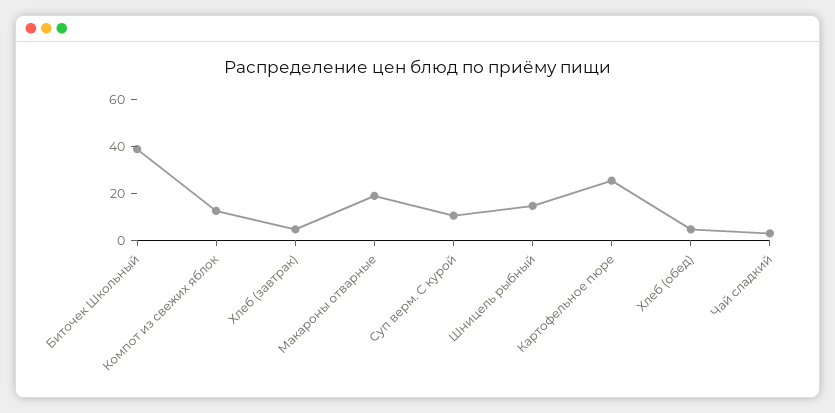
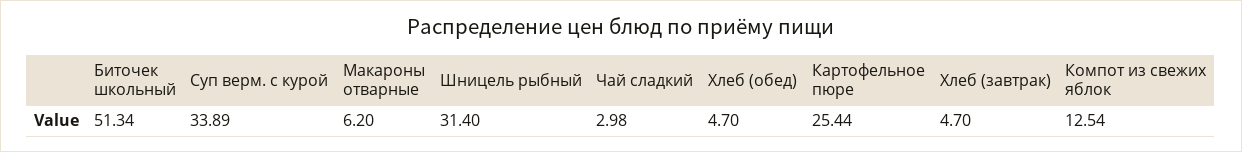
Биточек Школьный: 40 -> 51.34
Макароны отварные: 20 -> 6.2
Суп верм. С курой: 10 -> 33.89
Шницель рыбный: 15 -> 31.4

